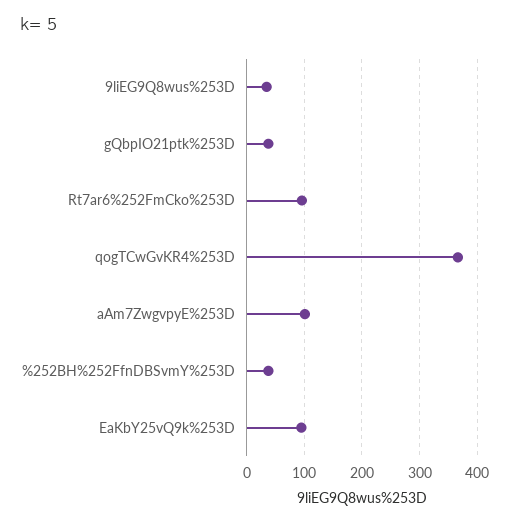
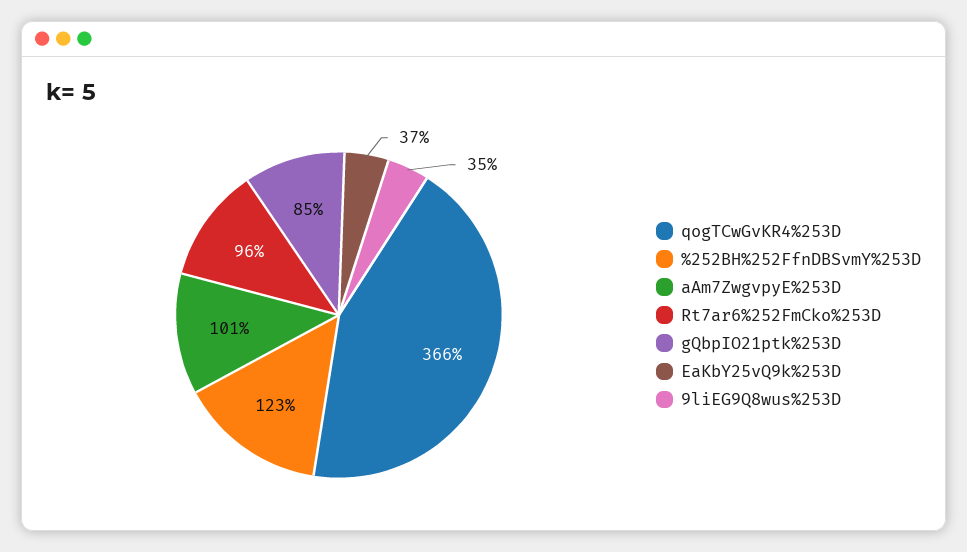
gQbpIO21ptk%253D: 40 -> 85
%252BH%252FfnDBSvmY%253D: 40 -> 123
EaKbY25vQ9k%253D: 100 -> 37

